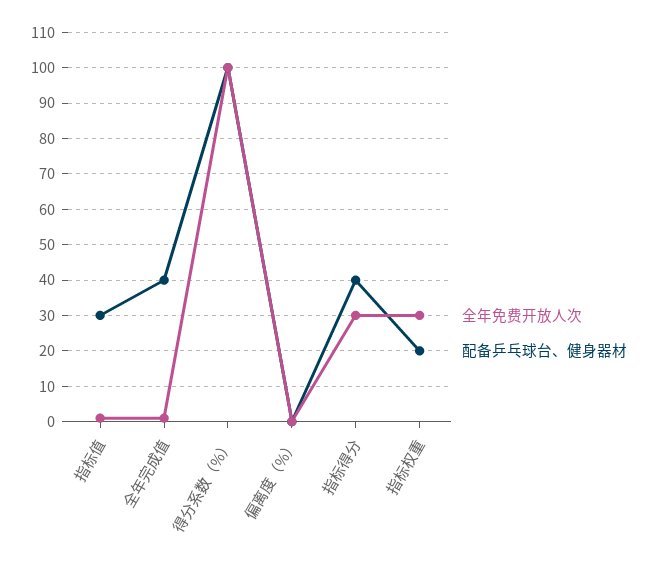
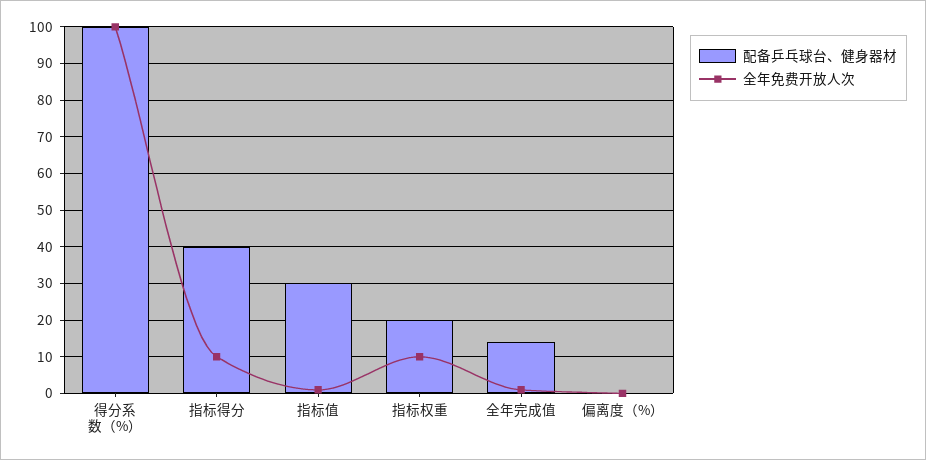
配备乒乓球台、健身器材, 全年完成值: 40 -> 15
全年免费开放人次, 指标得分: 30 -> 10
全年免费开放人次, 指标权重: 30 -> 10

